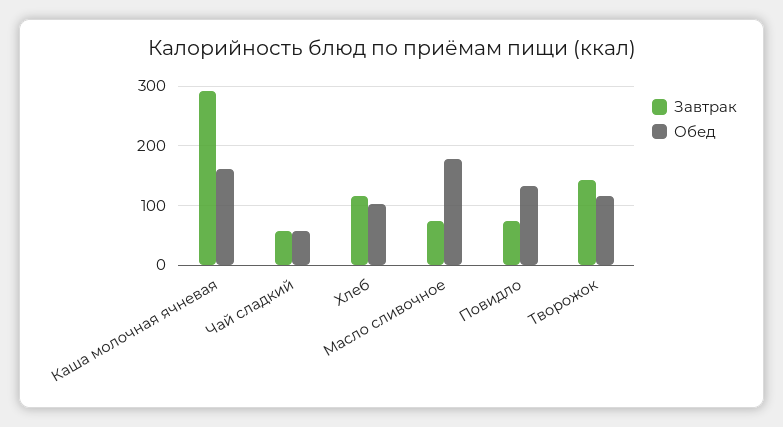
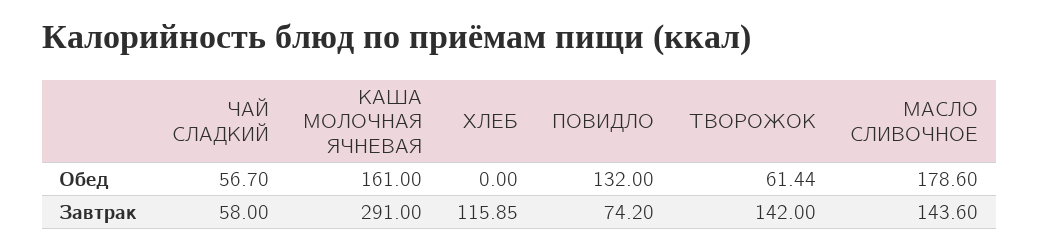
Обед, Хлеб: 100 -> 0
Завтрак, Масло сливочное: 80 -> 143.6
Обед, Творожок: 120 -> 61.44

